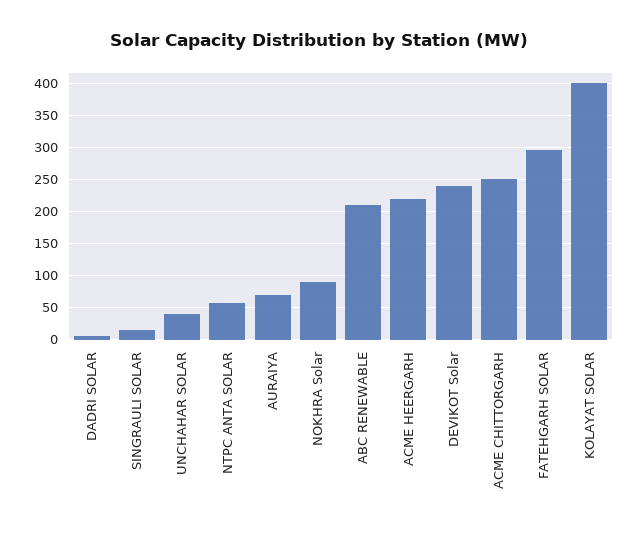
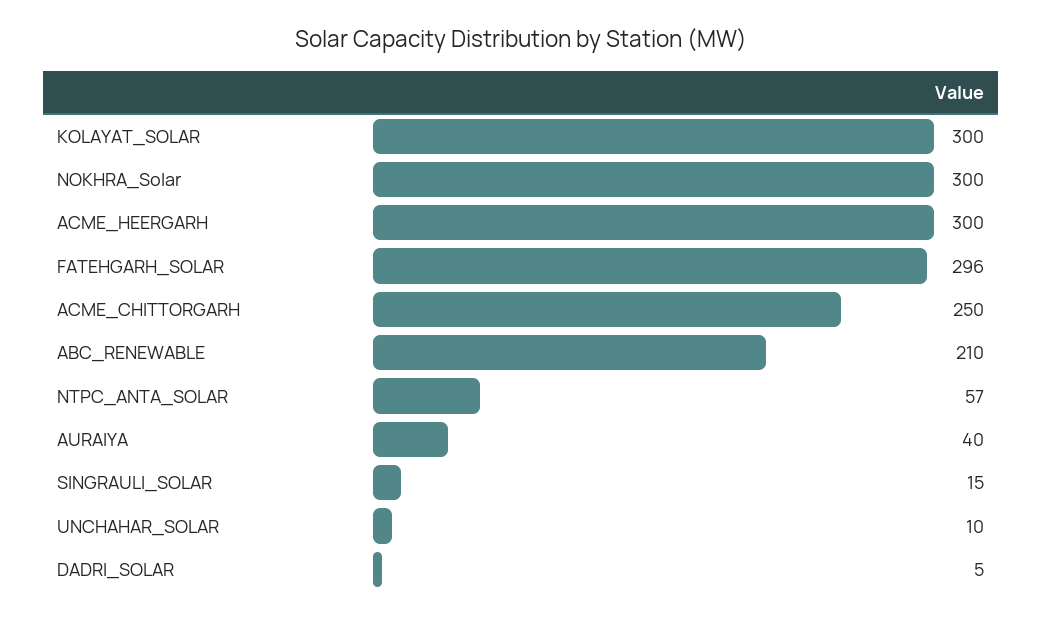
UNCHAHAR SOLAR: 40 -> 10
AURAIYA: 70 -> 40
NOKHRA Solar: 90 -> 300
ACME HEERGARH: 220 -> 300
DEVIKOT Solar: 240 -> none
KOLAYAT SOLAR: 400 -> 300

